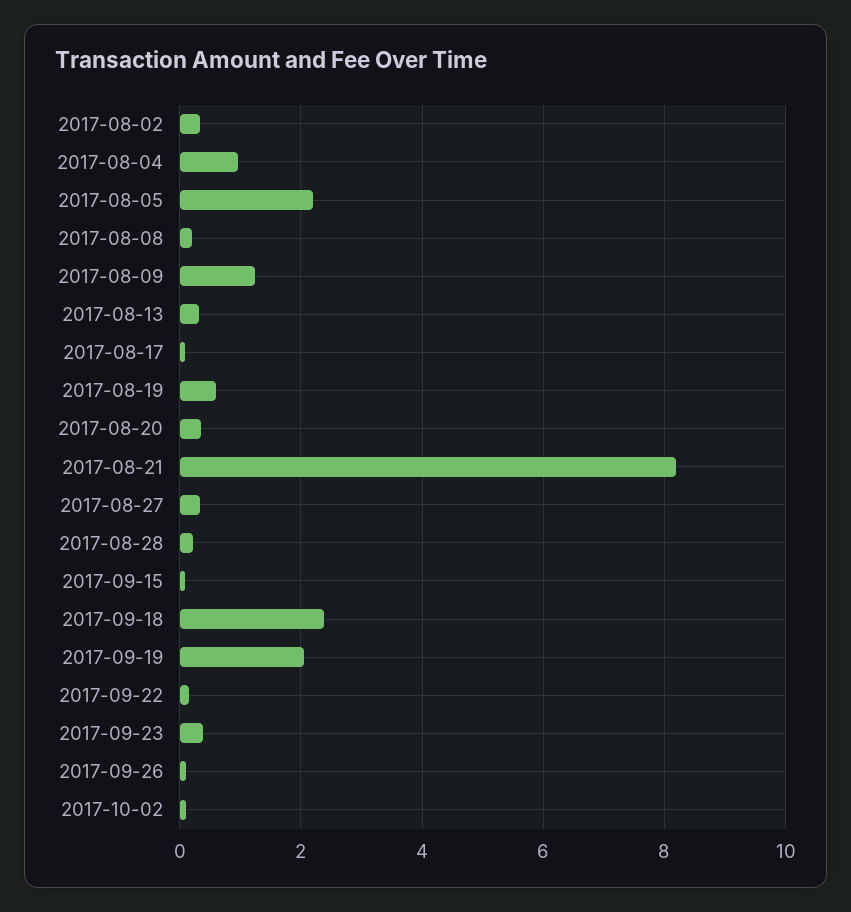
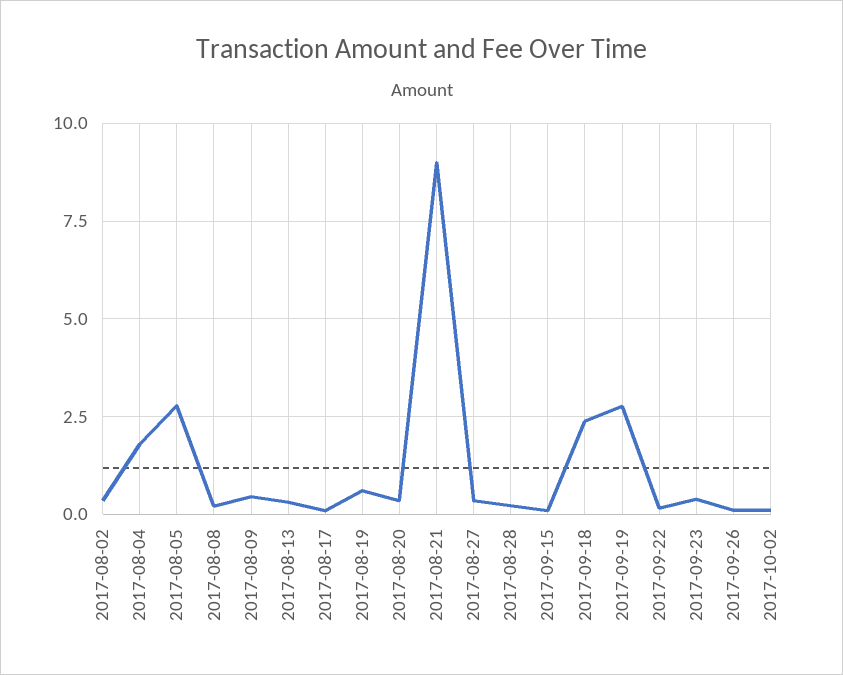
2017-08-04: 1 -> 1.75
2017-08-05: 2.2 -> 2.75
2017-08-09: 1.2 -> 0.5
2017-08-21: 8.2 -> 9
2017-09-19: 2 -> 2.75

